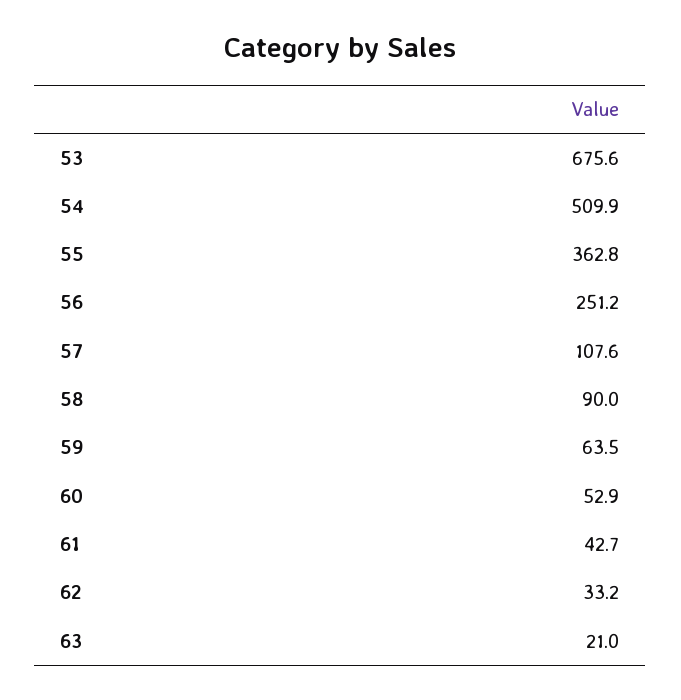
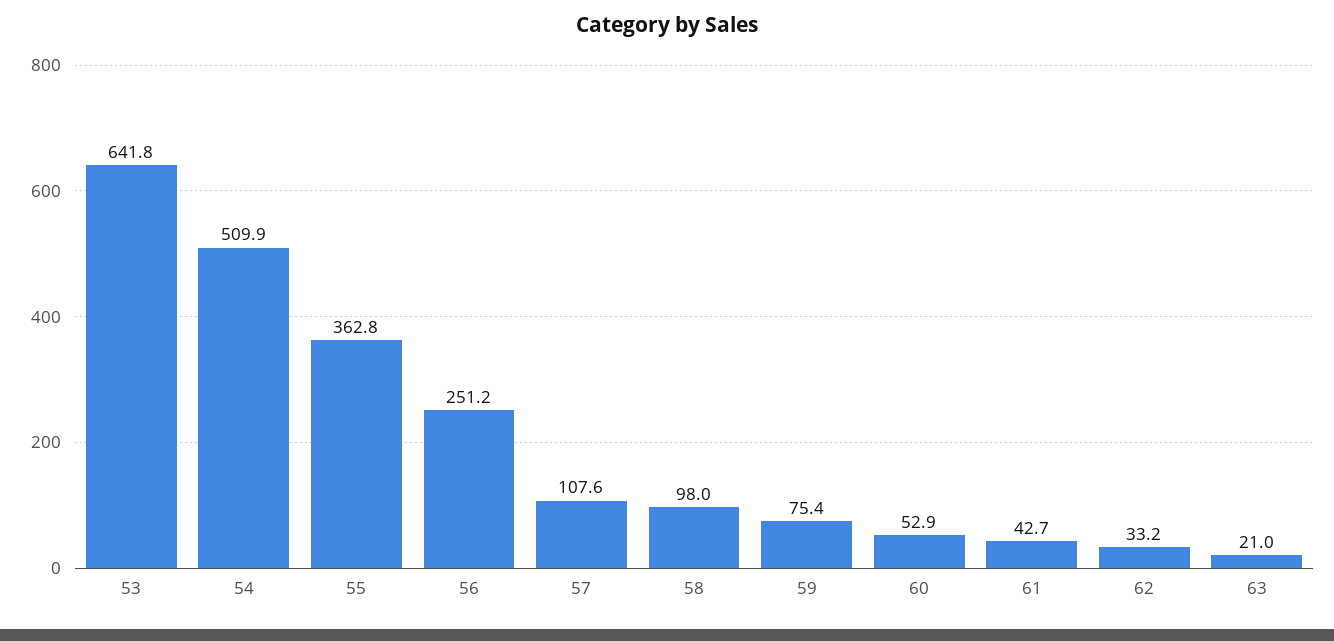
53: 675.6 -> 641.8
58: 90 -> 98
59: 63.5 -> 75.4

